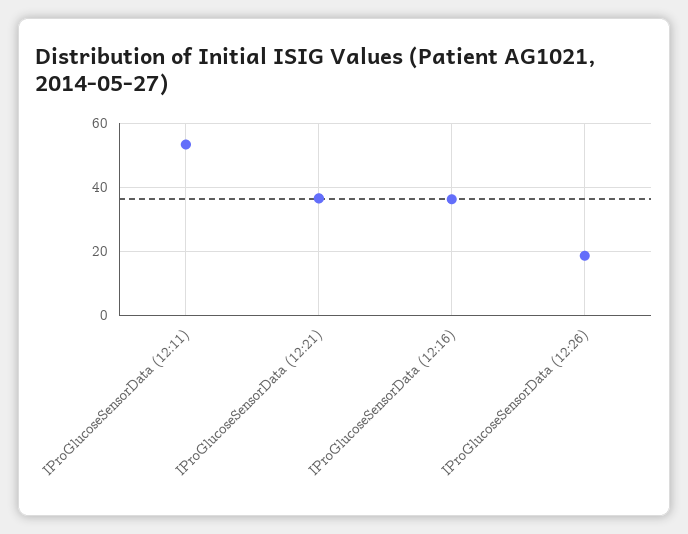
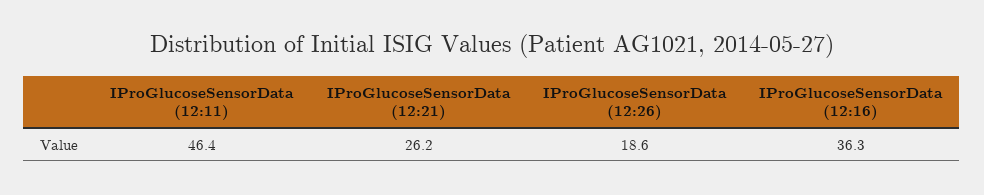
IProGlucoseSensorData (12:11): 54 -> 46.4
IProGlucoseSensorData (12:21): 36 -> 26.2

